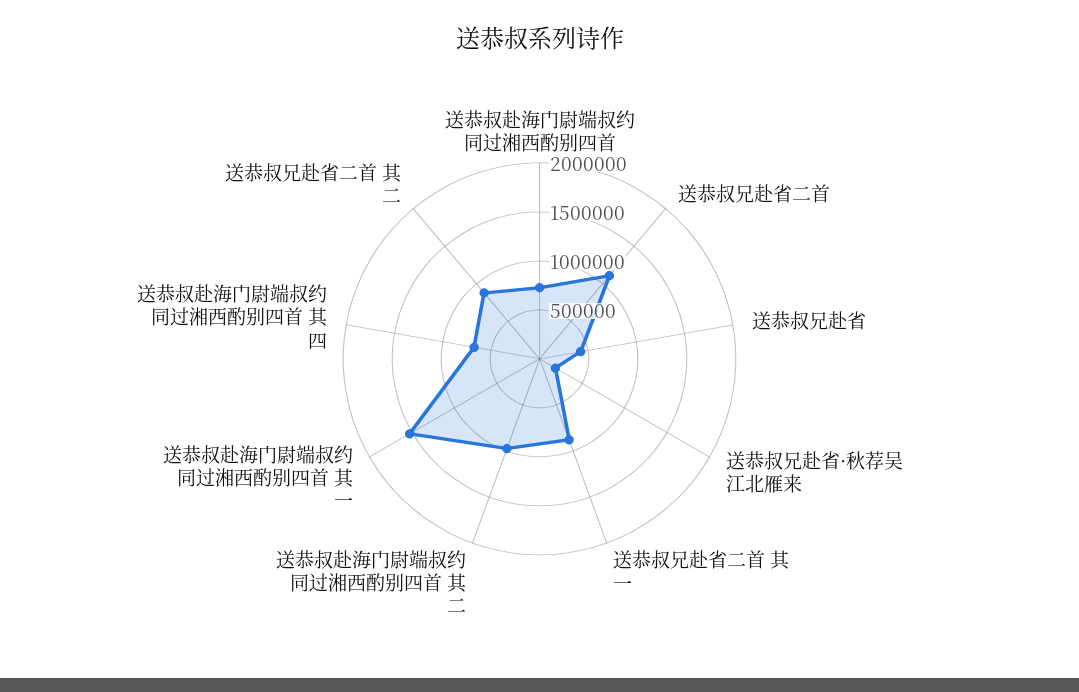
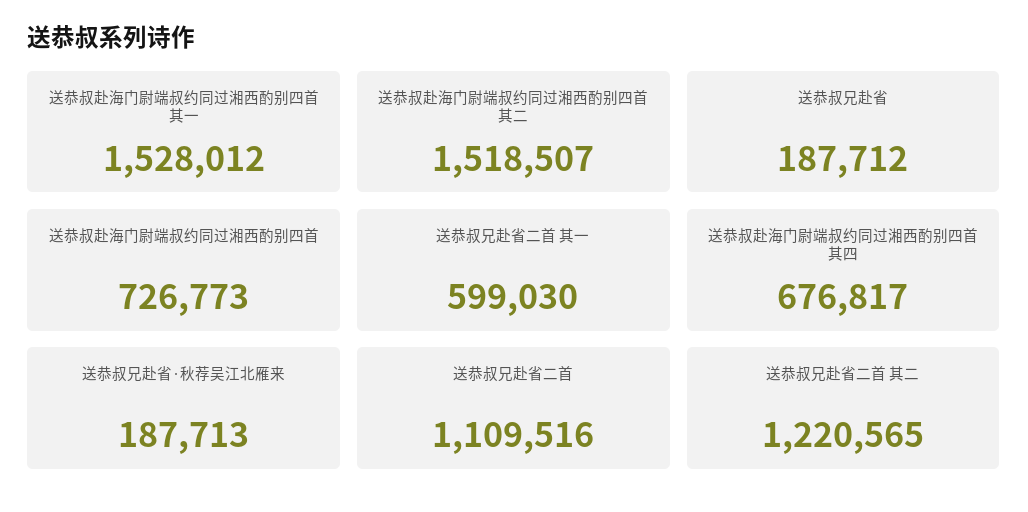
送恭叔兄赴省: 400000 -> 187712
送恭叔兄赴省二首 其一: 900000 -> 599030
送恭叔赴海门尉端叔约同过湘西酌别四首 其二: 1000000 -> 1518507
送恭叔兄赴省二首 其二: 900000 -> 1220565

